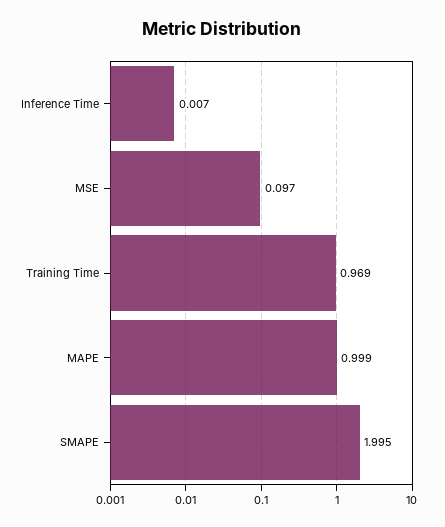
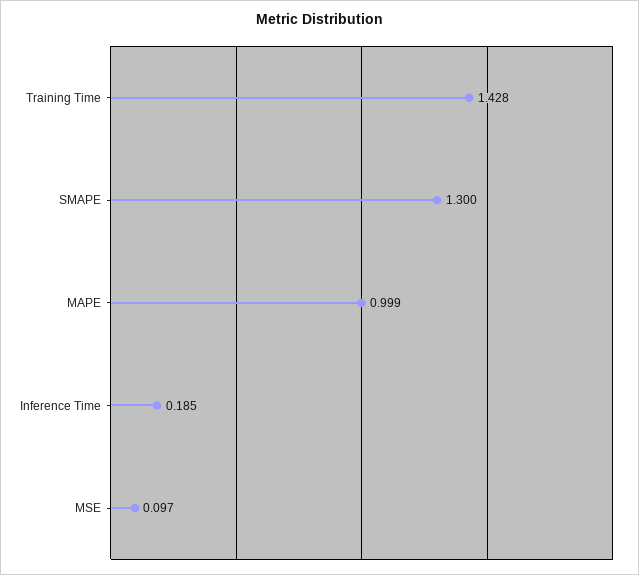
Inference Time: 0.007 -> 0.185
Training Time: 0.969 -> 1.428
SMAPE: 1.995 -> 1.3

